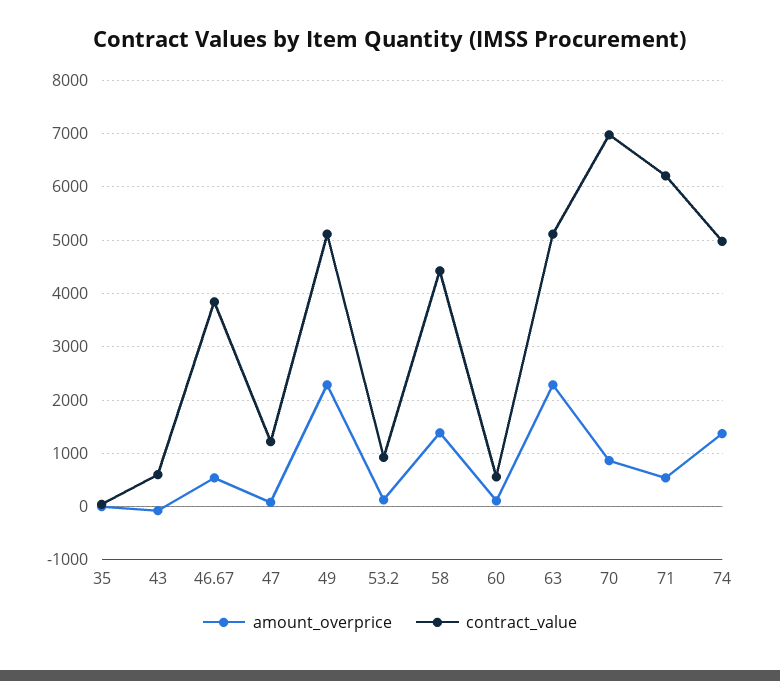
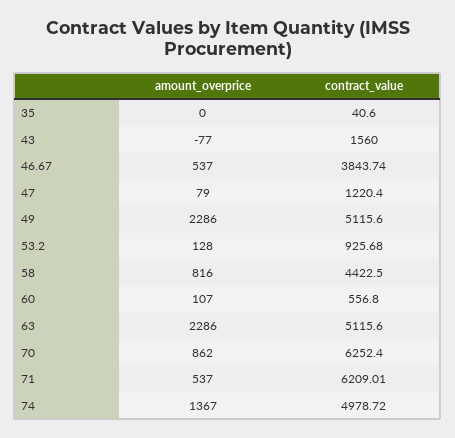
contract_value, 43: 600 -> 1560
amount_overprice, 58: 1400 -> 816
contract_value, 70: 7000 -> 6252.4

